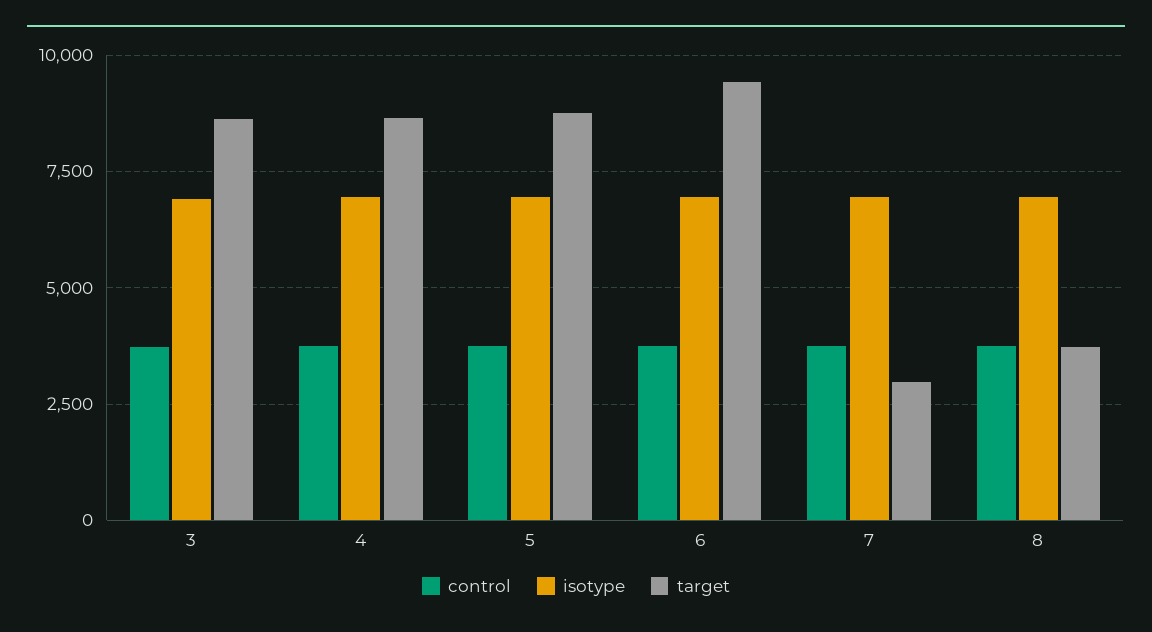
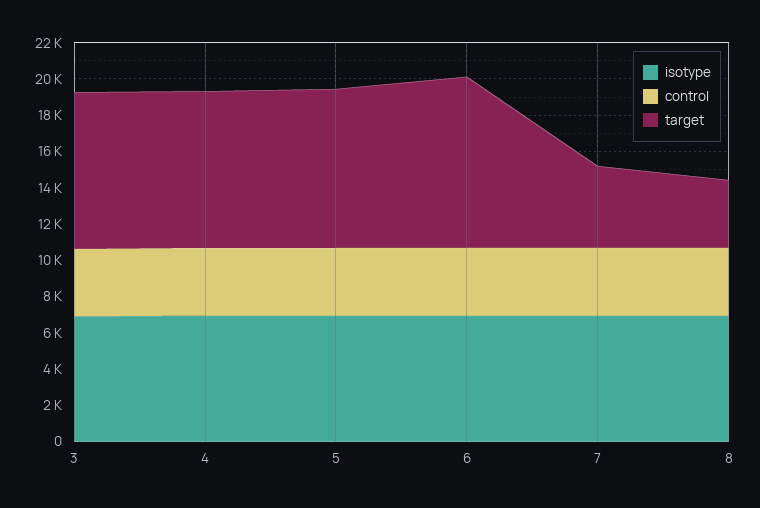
target, 7: 3000 -> 4500

